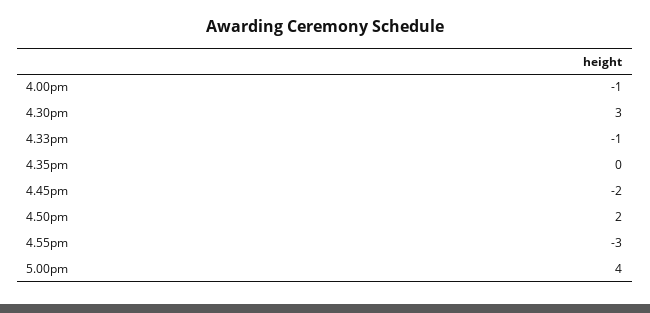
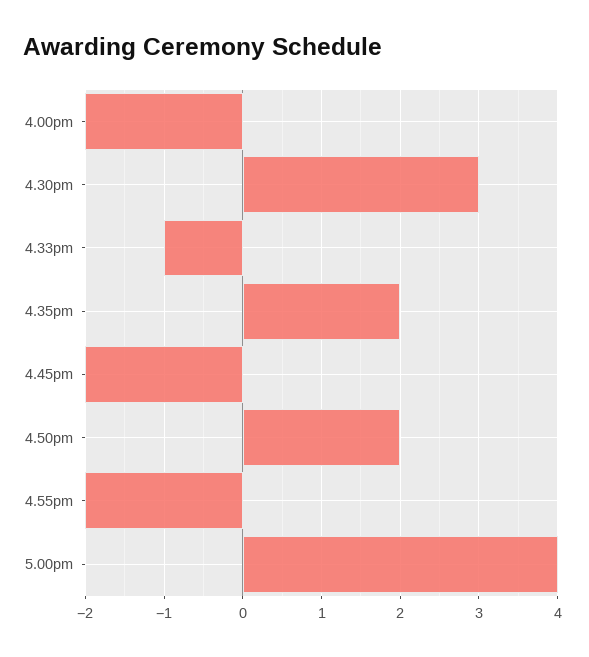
4.00pm: -1 -> -2
4.35pm: 0 -> 2
4.55pm: -3 -> -2

